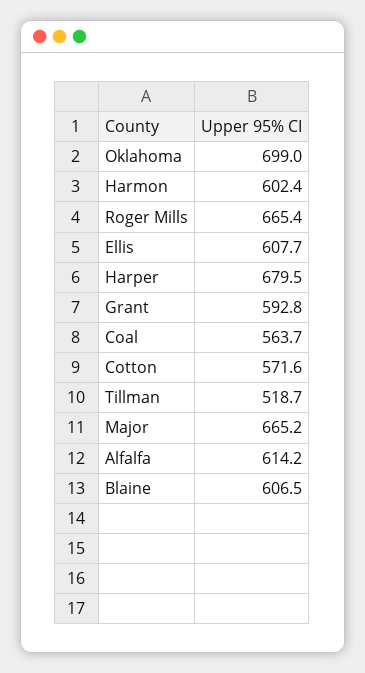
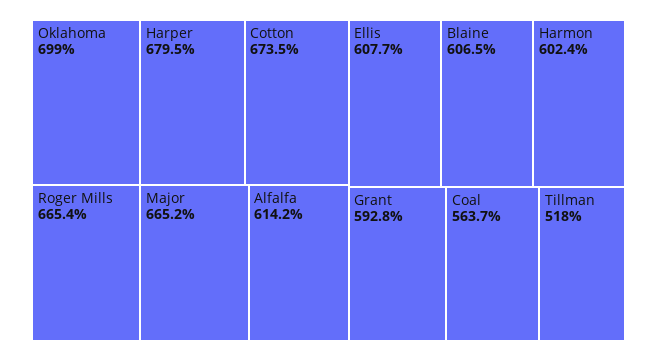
Cotton: 571.6 -> 673.5
Tillman: 518.7 -> 518

